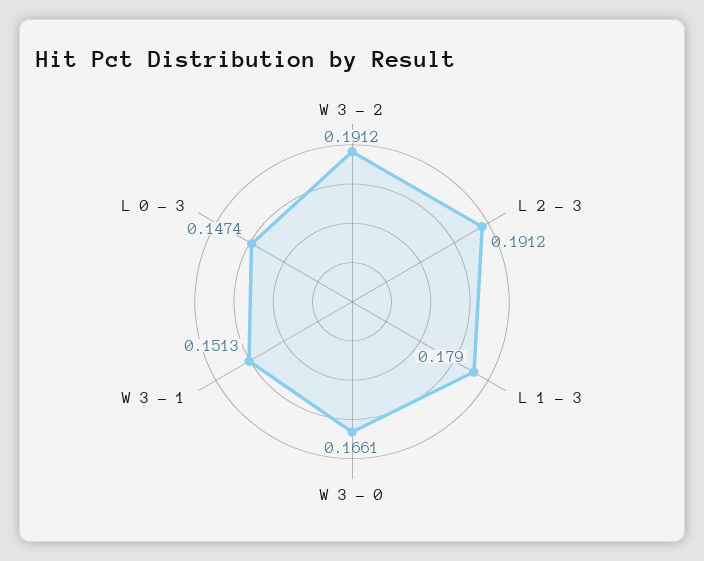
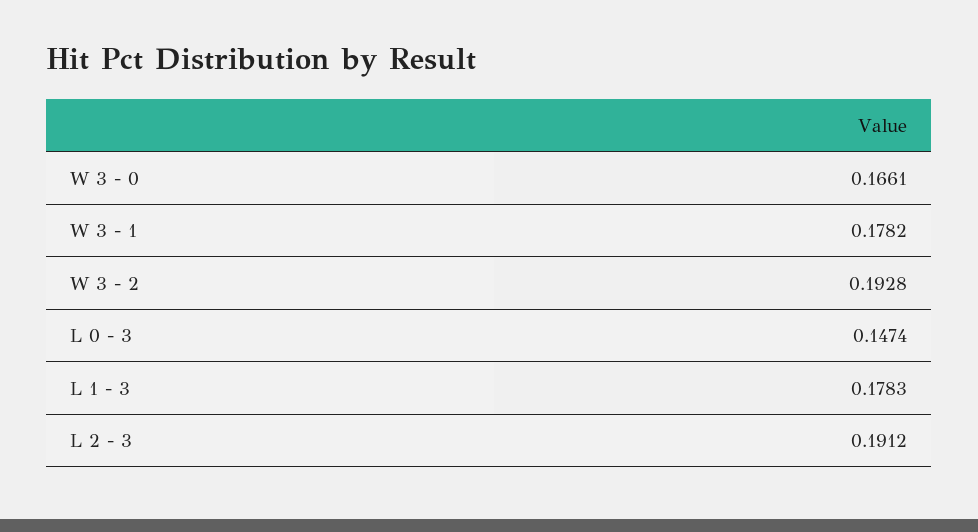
W 3 - 2: 0.1912 -> 0.1928
L 1 - 3: 0.179 -> 0.1783
W 3 - 1: 0.1513 -> 0.1782

